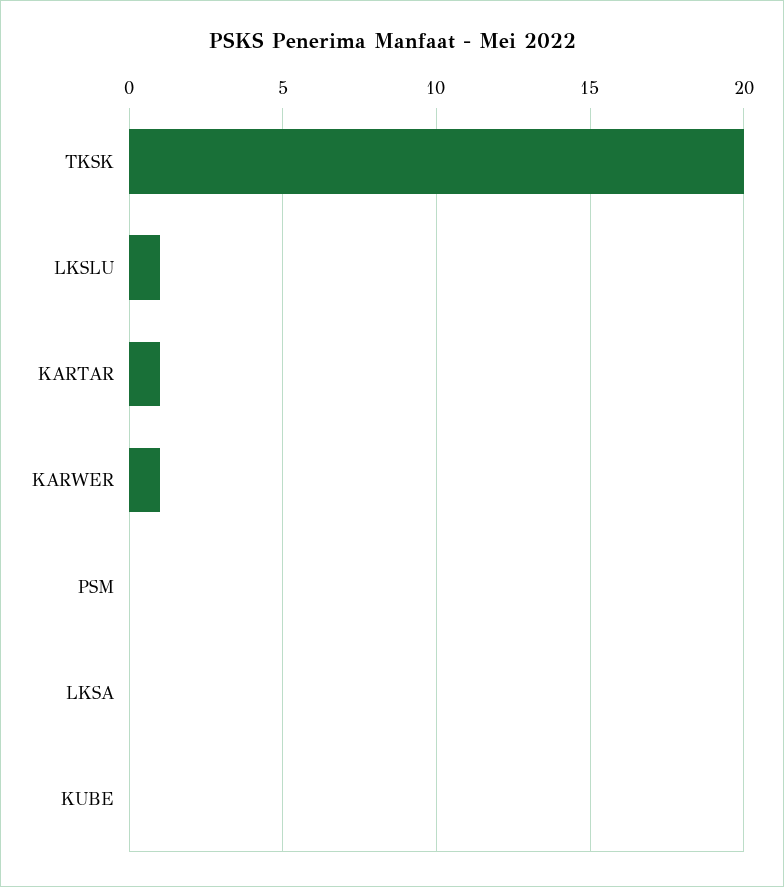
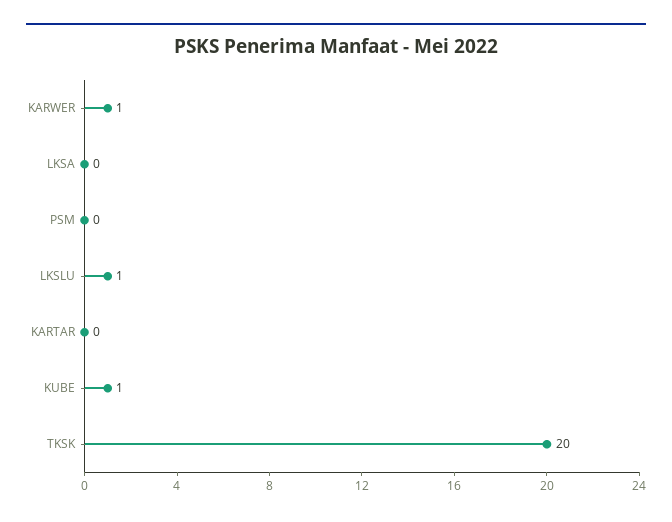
KARTAR: 1 -> 0
KUBE: 0 -> 1

